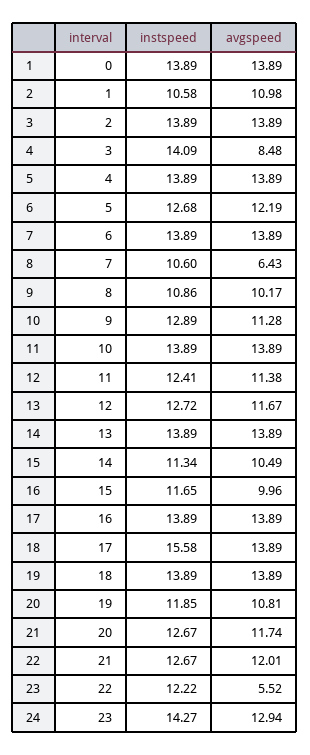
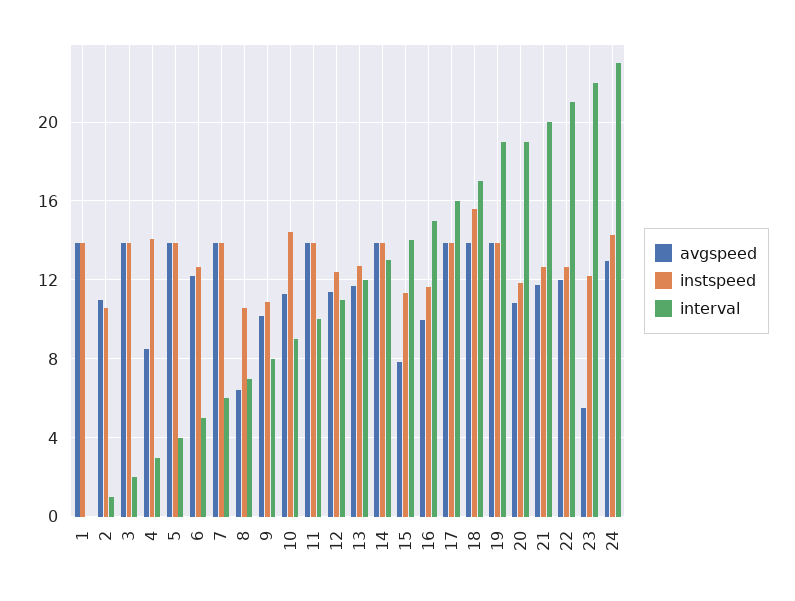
instspeed, 10: 12.89 -> 14.5
avgspeed, 15: 10.49 -> 8
interval, 19: 18 -> 19

